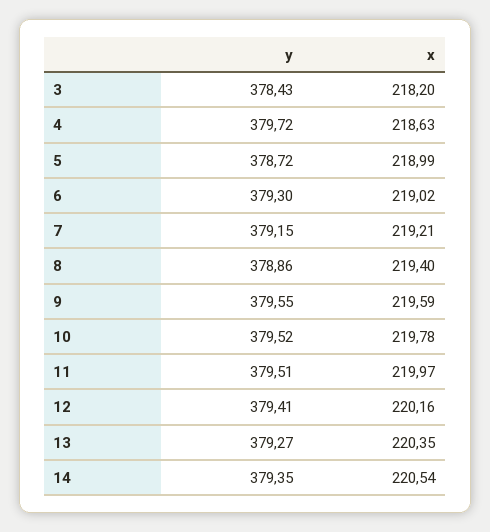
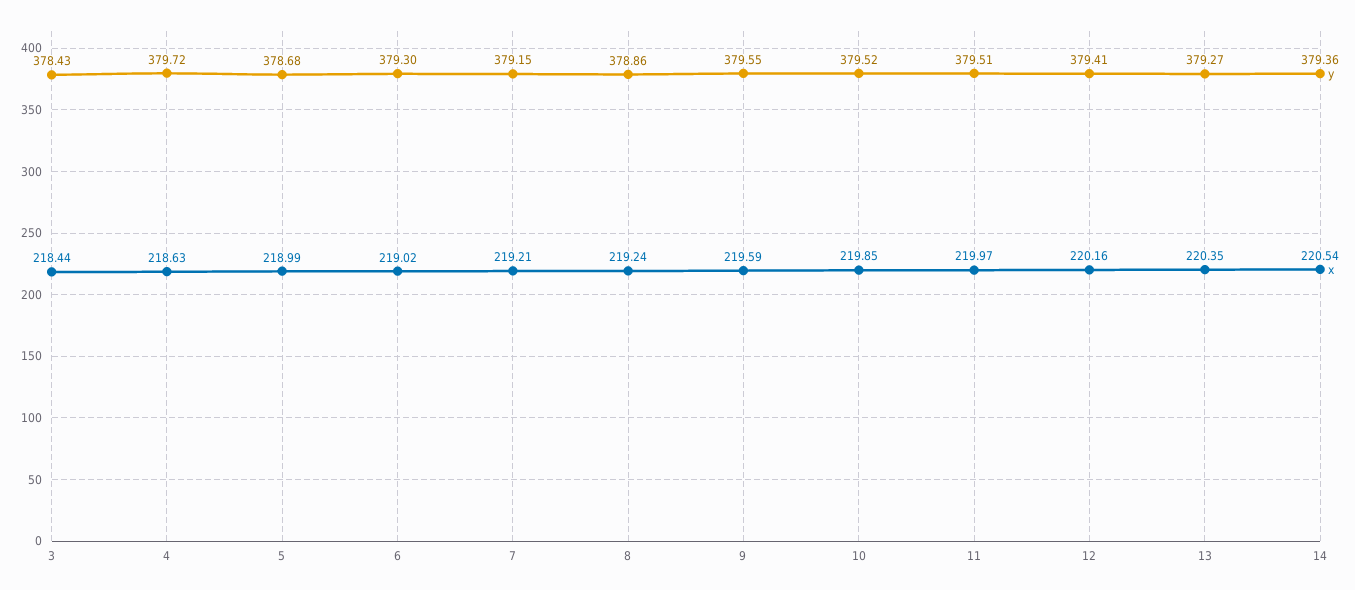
x, 3: 218.2 -> 218.44
y, 5: 378.72 -> 378.68
x, 8: 219.4 -> 219.24
x, 10: 219.78 -> 219.85
y, 14: 379.35 -> 379.36

